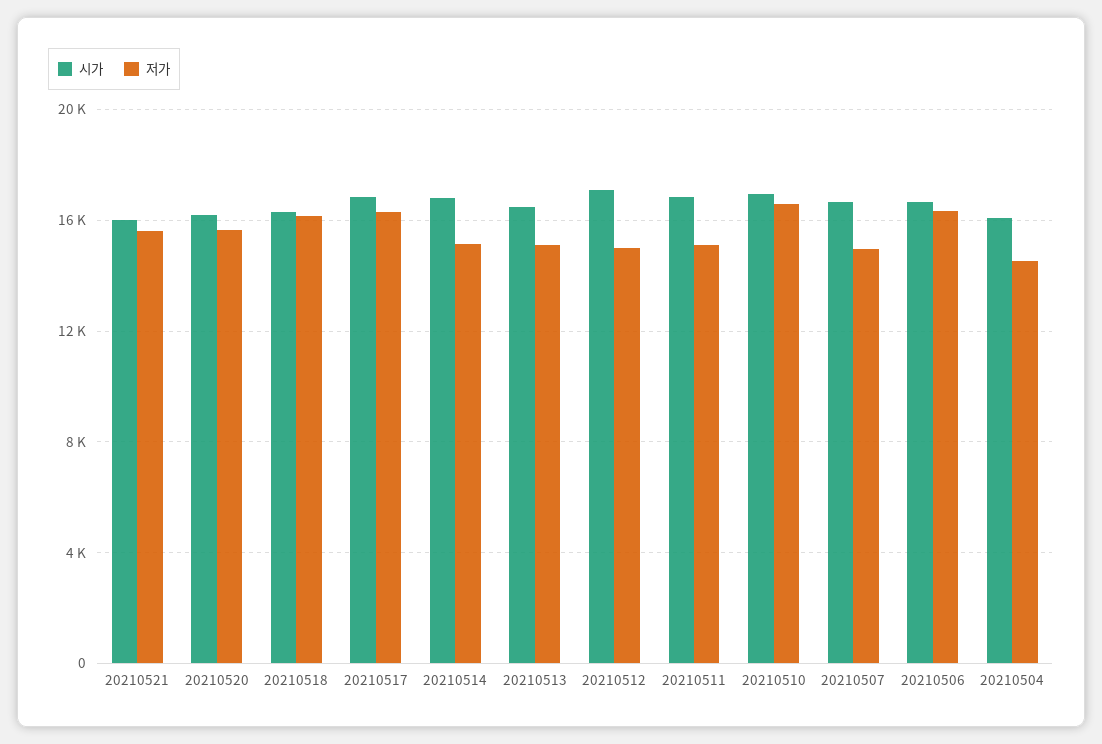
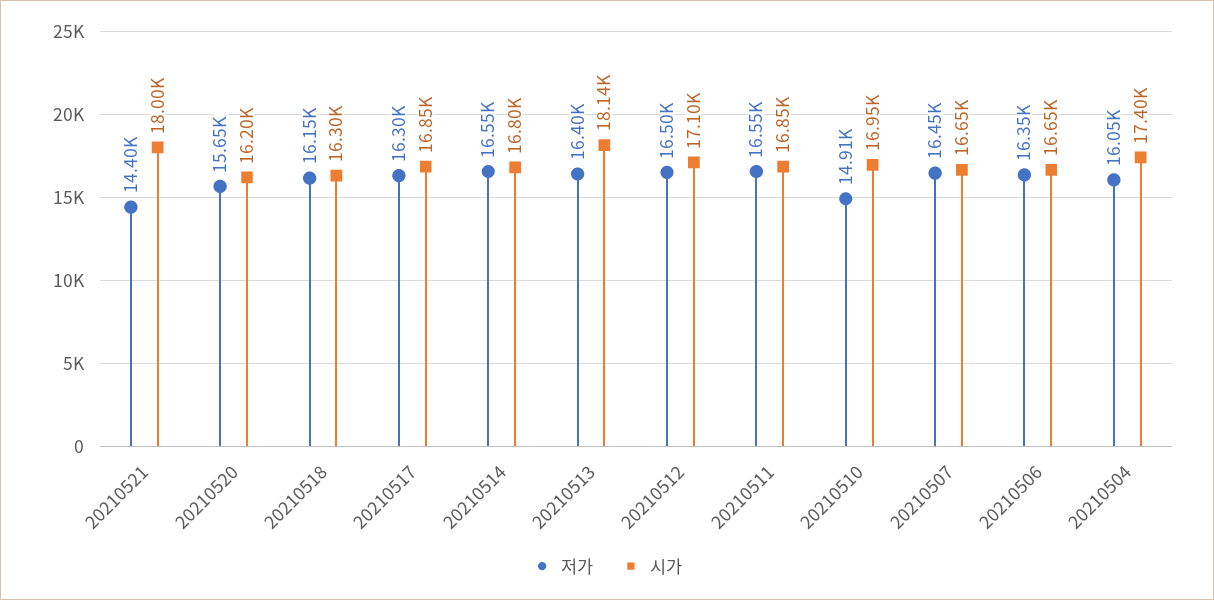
시가, 20210521: 16000 -> 18000
저가, 20210521: 15500 -> 14400
저가, 20210514: 15000 -> 16550
시가, 20210513: 16500 -> 18140
저가, 20210513: 15000 -> 16400
저가, 20210512: 15000 -> 16500
저가, 20210511: 15000 -> 16550
저가, 20210510: 16500 -> 14910
저가, 20210507: 15000 -> 16450
시가, 20210504: 16000 -> 17400
저가, 20210504: 14500 -> 16050

